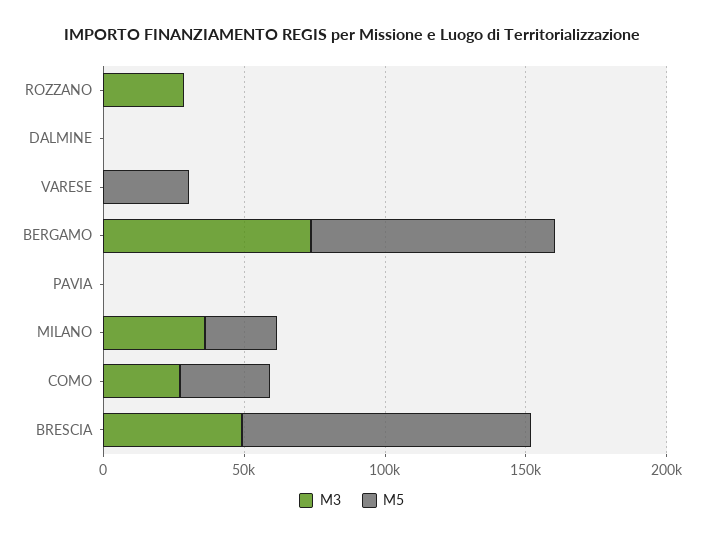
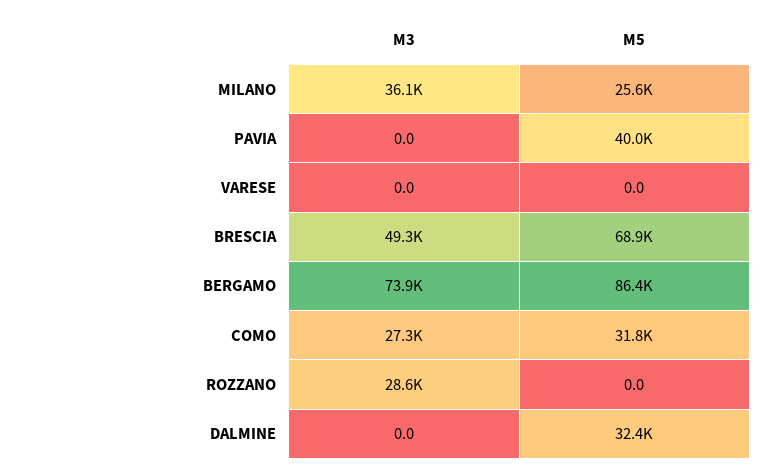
M5, DALMINE: 0 -> 32400
M5, VARESE: 30000 -> 0
M5, PAVIA: 0 -> 40000
M5, BRESCIA: 100000 -> 68900

